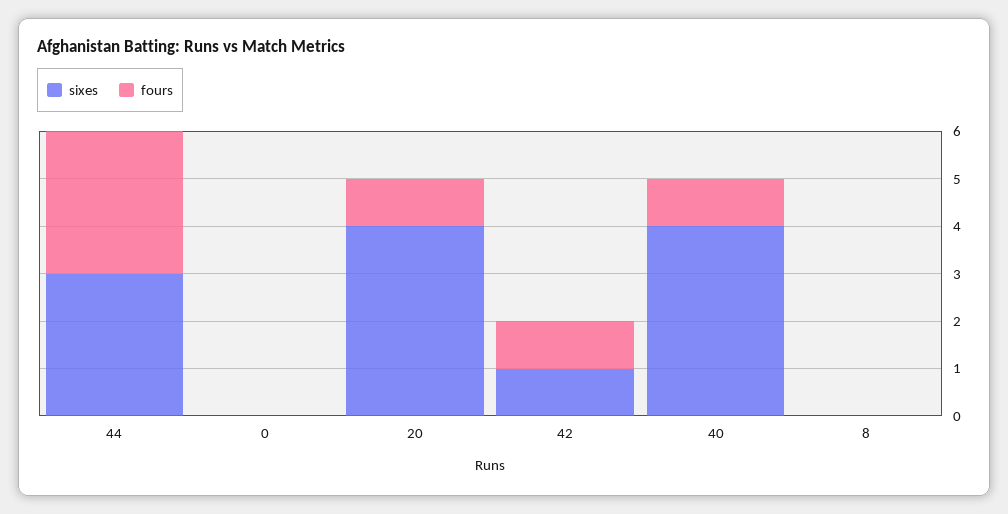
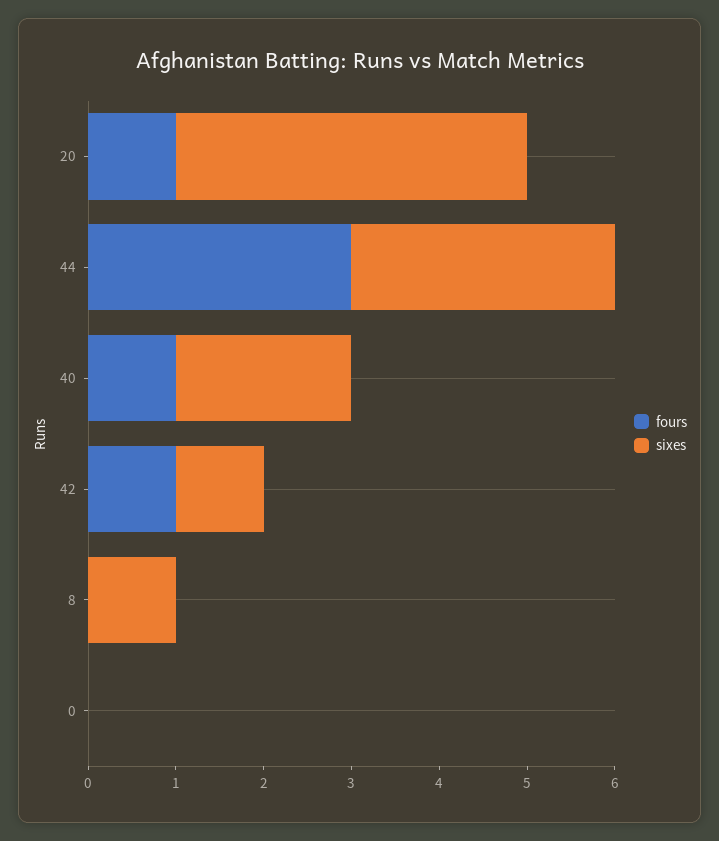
sixes, 40: 4 -> 2
sixes, 8: 0 -> 1

